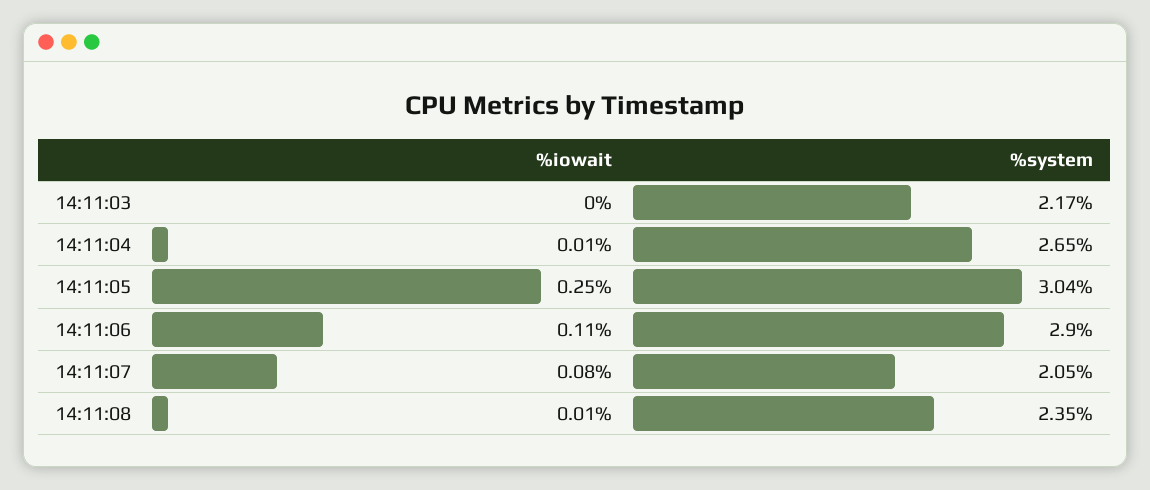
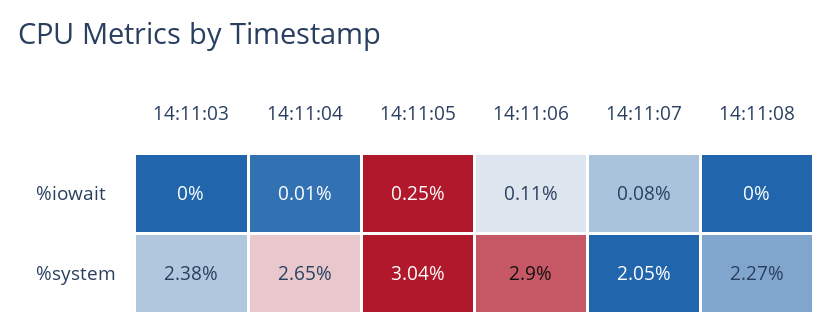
%system, 14:11:03: 2.17 -> 2.38
%iowait, 14:11:08: 0.01 -> 0
%system, 14:11:08: 2.35 -> 2.27

